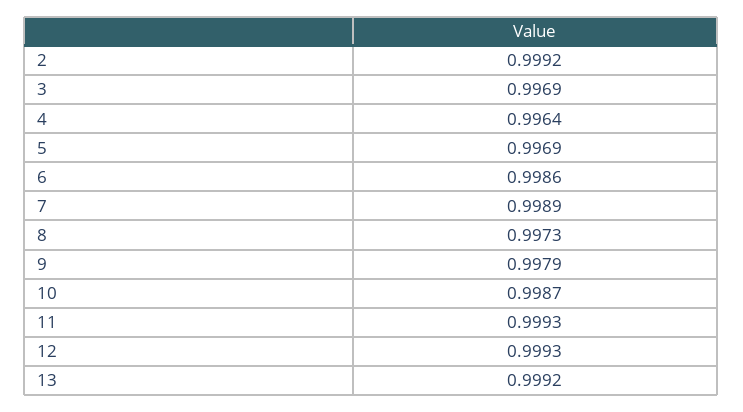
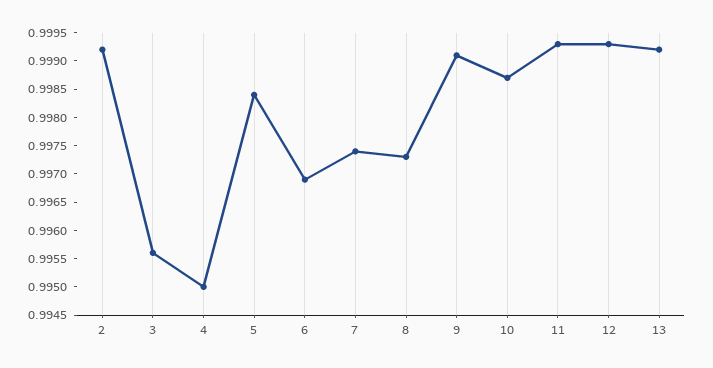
3: 0.9969 -> 0.9955
4: 0.9964 -> 0.995
5: 0.9969 -> 0.9985
6: 0.9986 -> 0.997
7: 0.9989 -> 0.9975
9: 0.9979 -> 0.999

